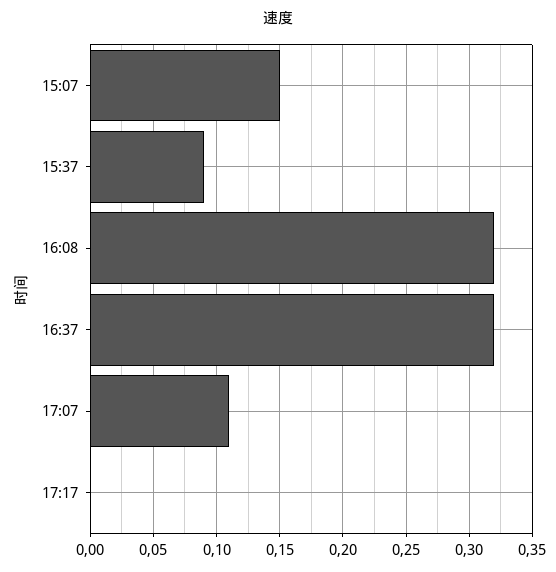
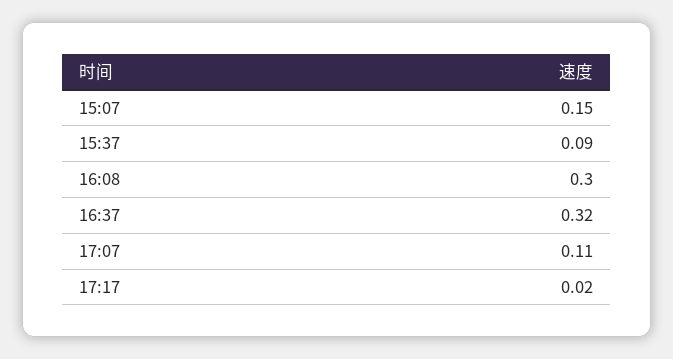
16:08: 0.32 -> 0.3
17:17: 0 -> 0.02

